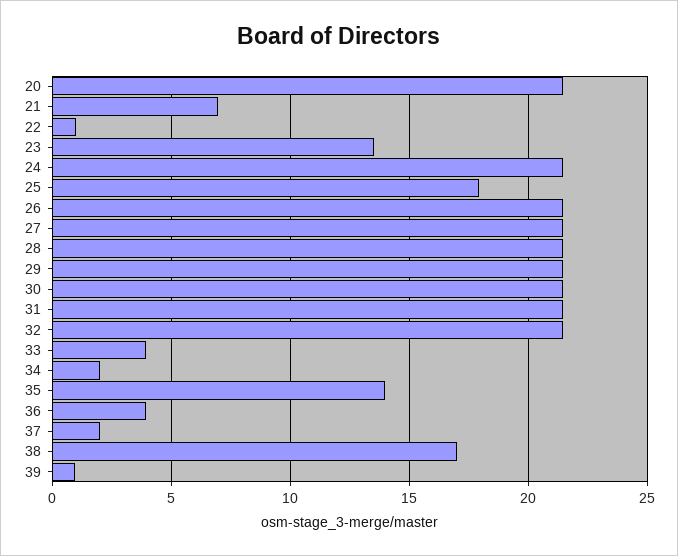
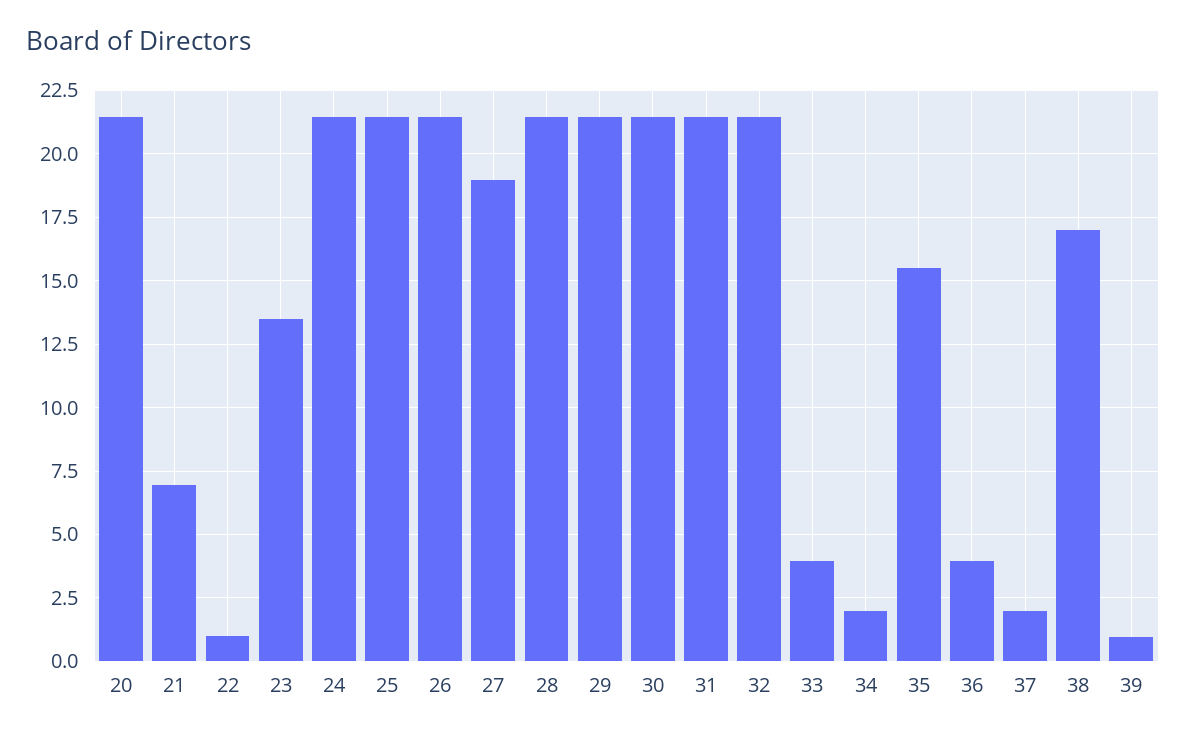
25: 18 -> 21.5
27: 21.5 -> 19
35: 14 -> 15.5

